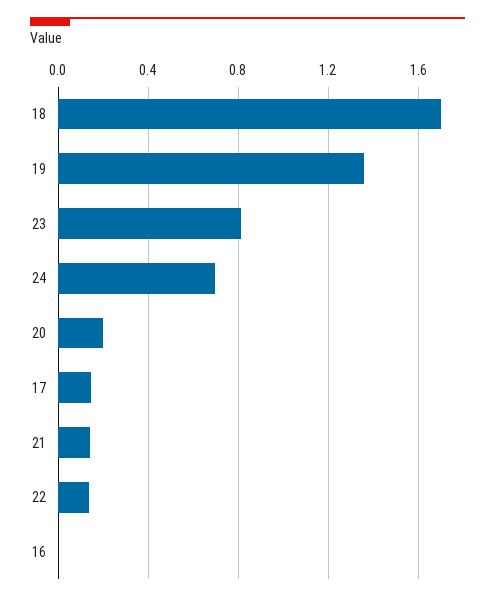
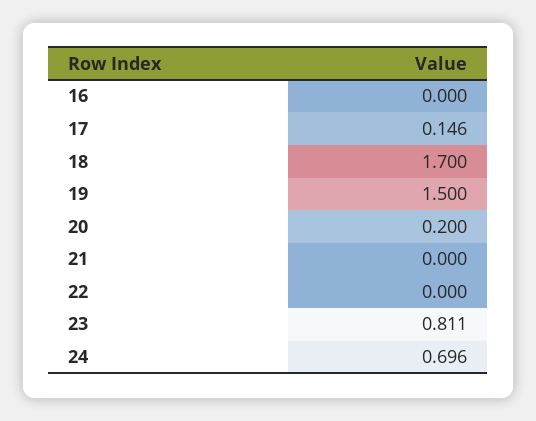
19: 1.35 -> 1.5
21: 0.15 -> 0
22: 0.15 -> 0

